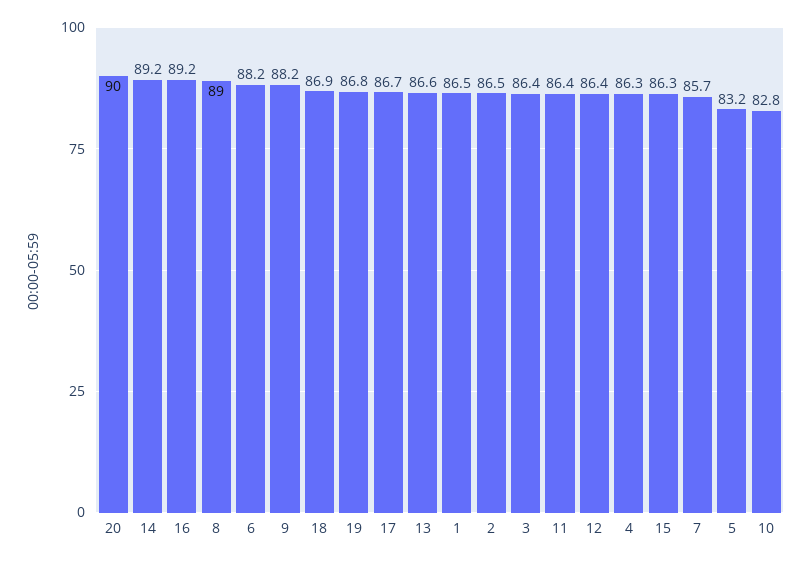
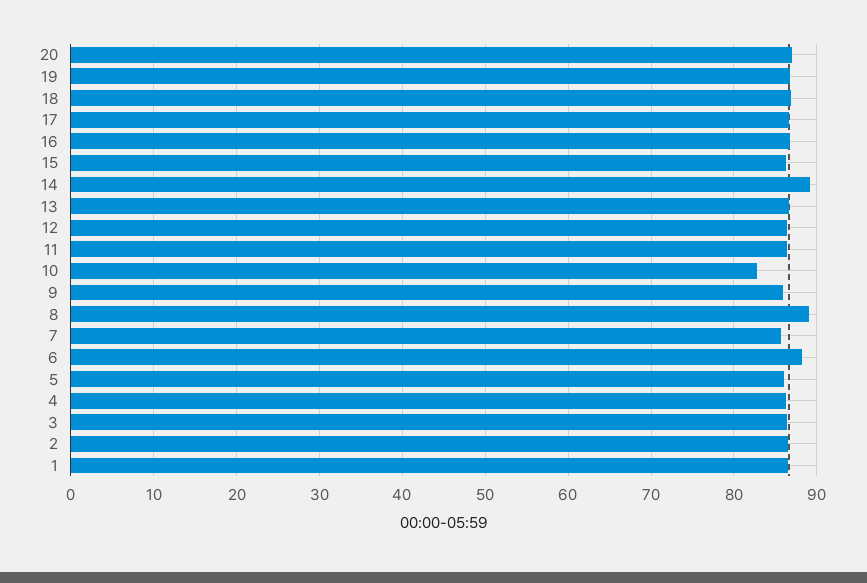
20: 90 -> 87
16: 89.2 -> 87
9: 88.2 -> 86
5: 83.2 -> 86

